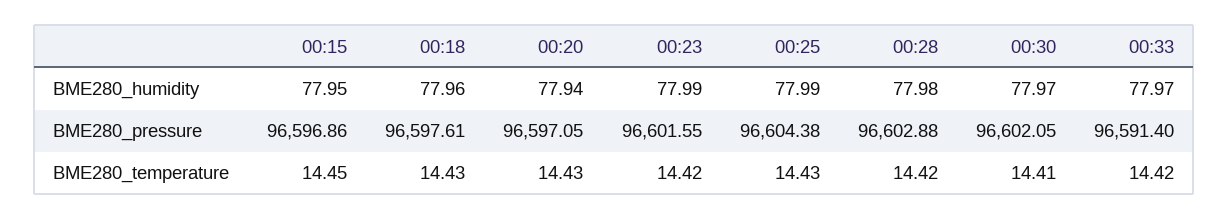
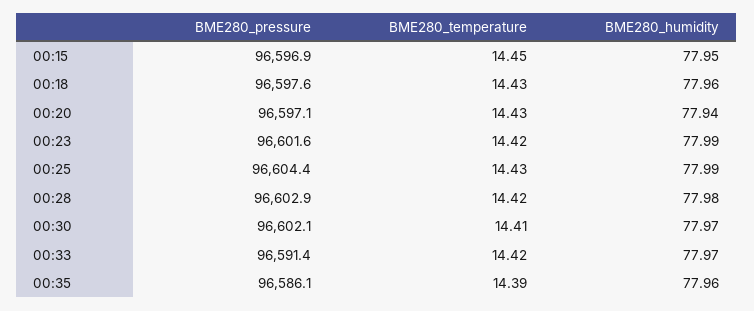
00:35, BME280_pressure: none -> 96586.1
00:35, BME280_temperature: none -> 14.39
00:35, BME280_humidity: none -> 77.96

